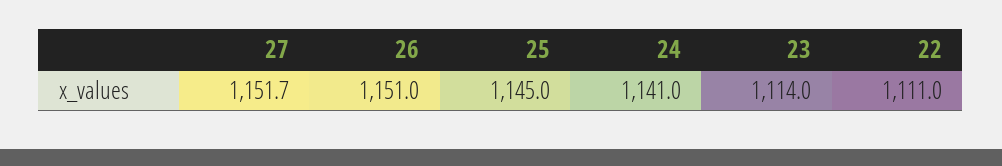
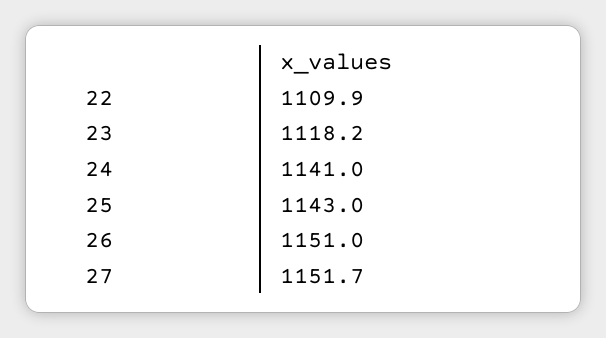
25: 1145 -> 1143
23: 1114 -> 1118.2
22: 1111 -> 1109.9

